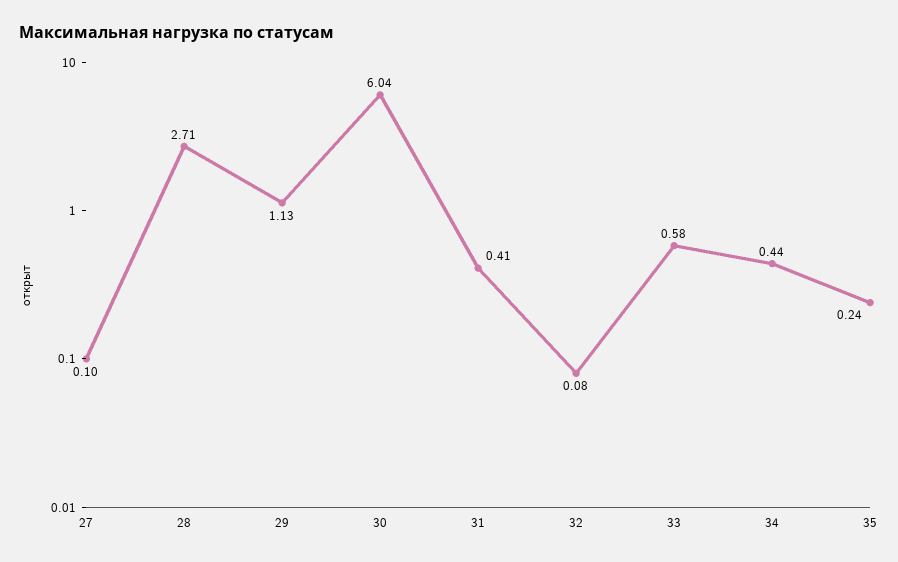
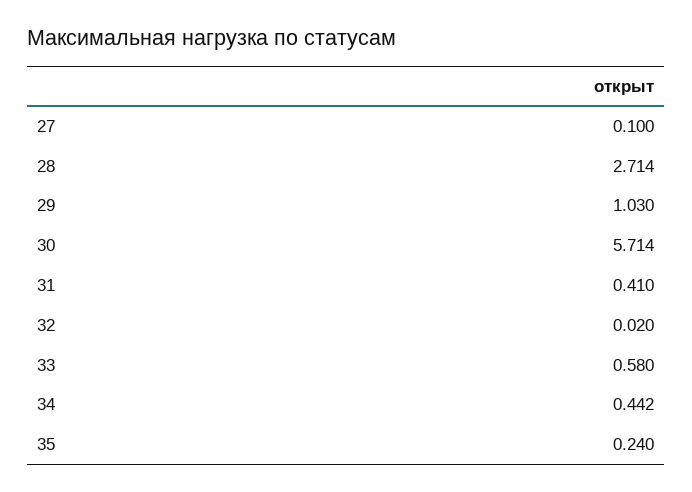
29: 1.13 -> 1.03
30: 6.04 -> 5.714
32: 0.08 -> 0.02

